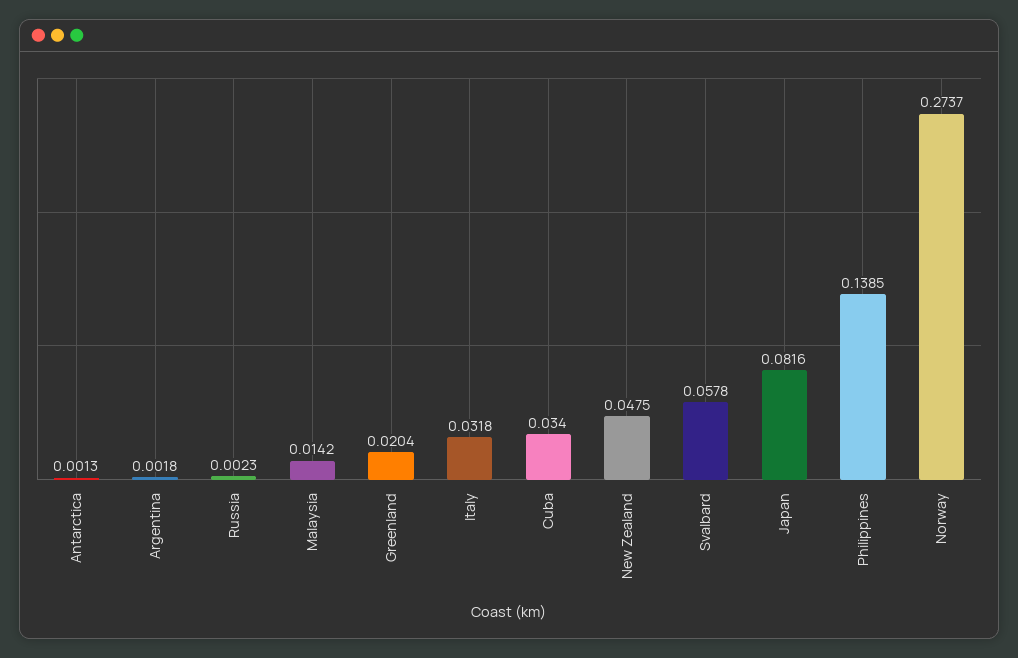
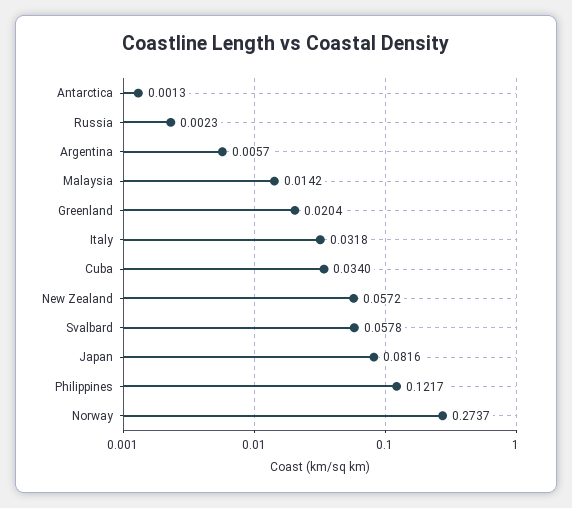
Argentina: 0.0018 -> 0.0057
New Zealand: 0.0475 -> 0.0572
Philippines: 0.1385 -> 0.1217

